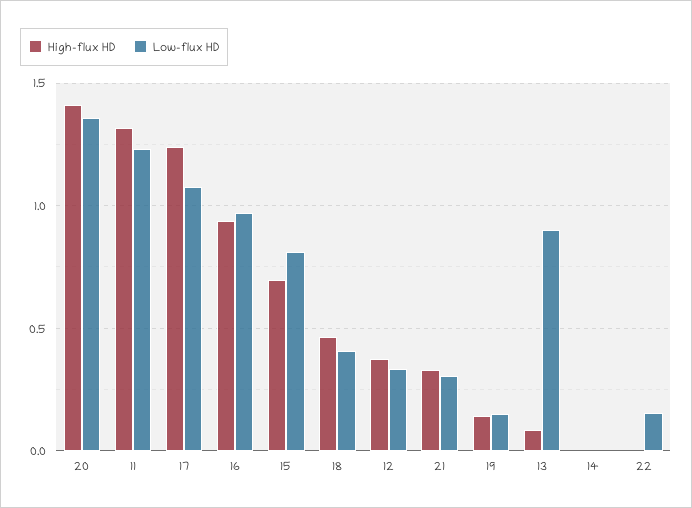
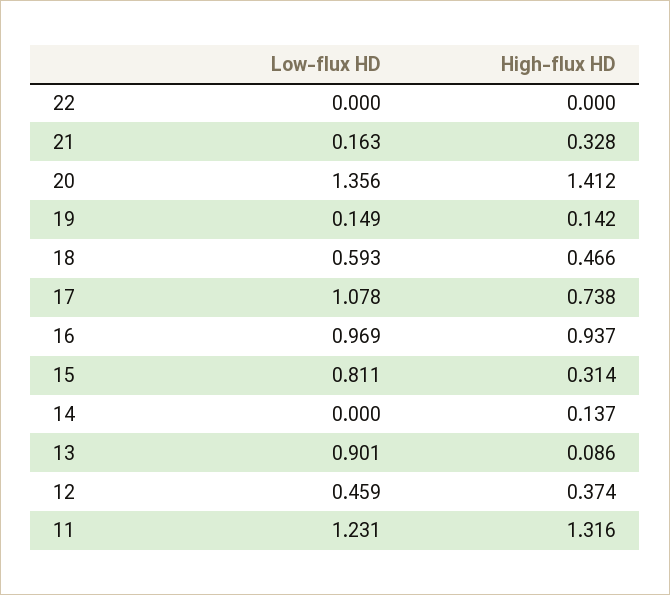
High-flux HD, 17: 1.25 -> 0.738
High-flux HD, 15: 0.7 -> 0.314
Low-flux HD, 18: 0.4 -> 0.593
Low-flux HD, 12: 0.35 -> 0.459
Low-flux HD, 21: 0.3 -> 0.163
High-flux HD, 14: 0 -> 0.137
Low-flux HD, 22: 0.15 -> 0

